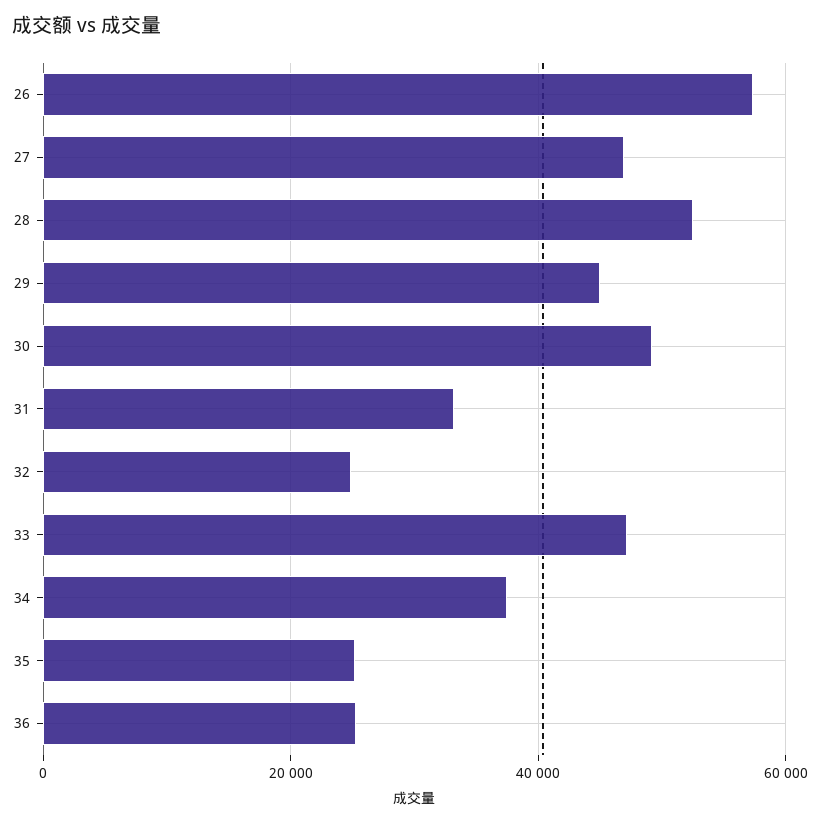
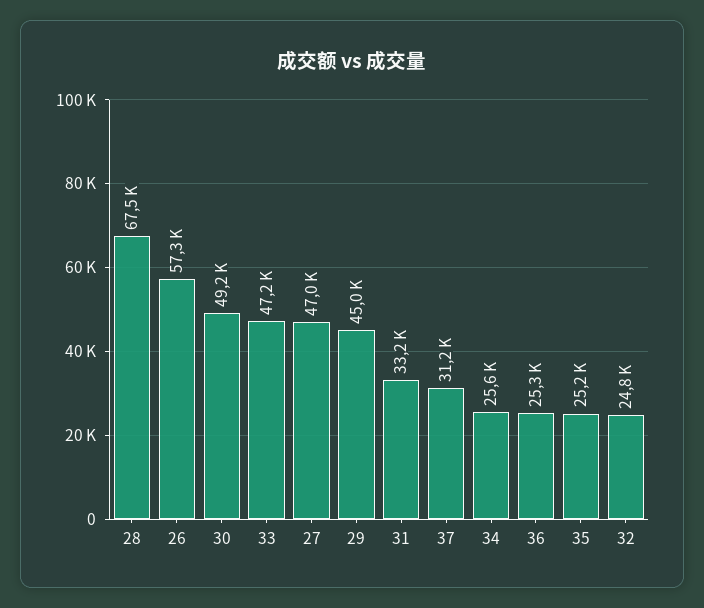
28: 52000 -> 67500
34: 38000 -> 25600
37: none -> 31200

